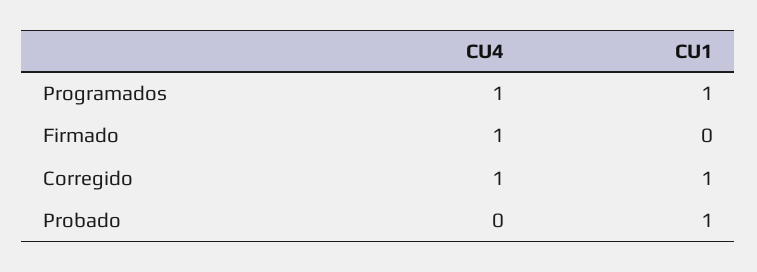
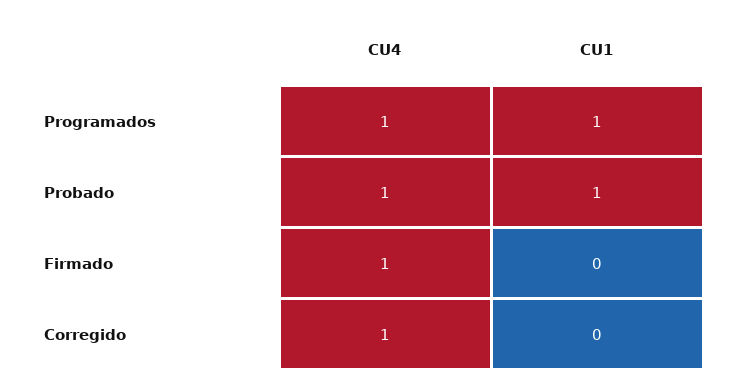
CU1, Corregido: 1 -> 0
CU4, Probado: 0 -> 1

